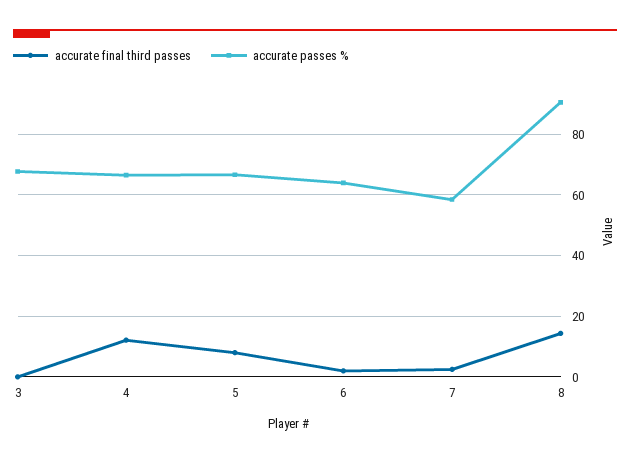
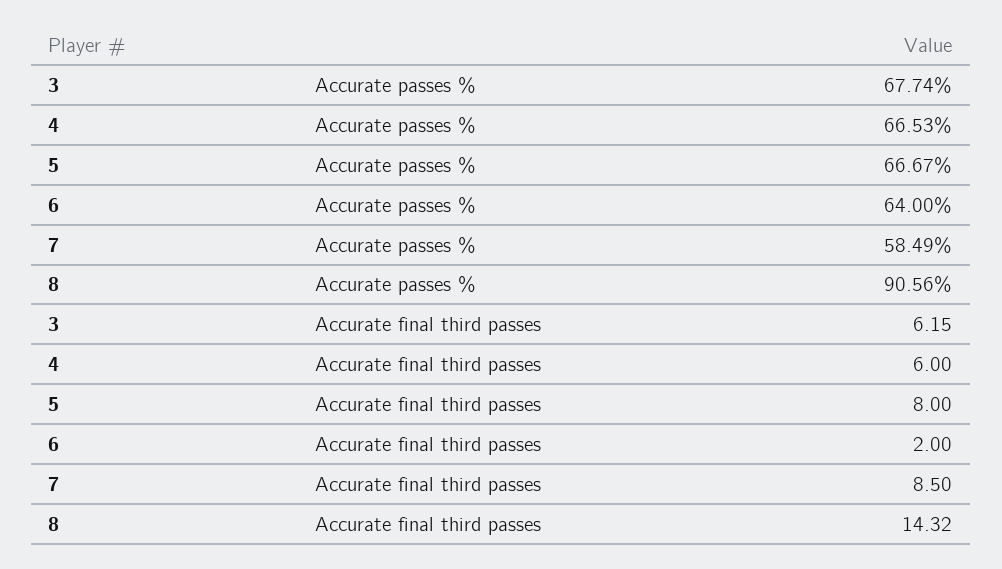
accurate final third passes, 3: 0 -> 6.15
accurate final third passes, 4: 12 -> 6
accurate final third passes, 7: 2 -> 8.5

